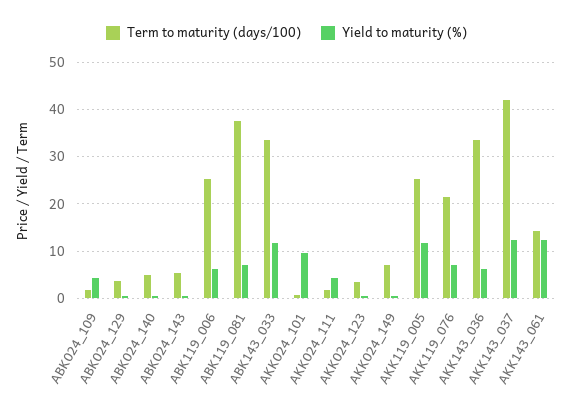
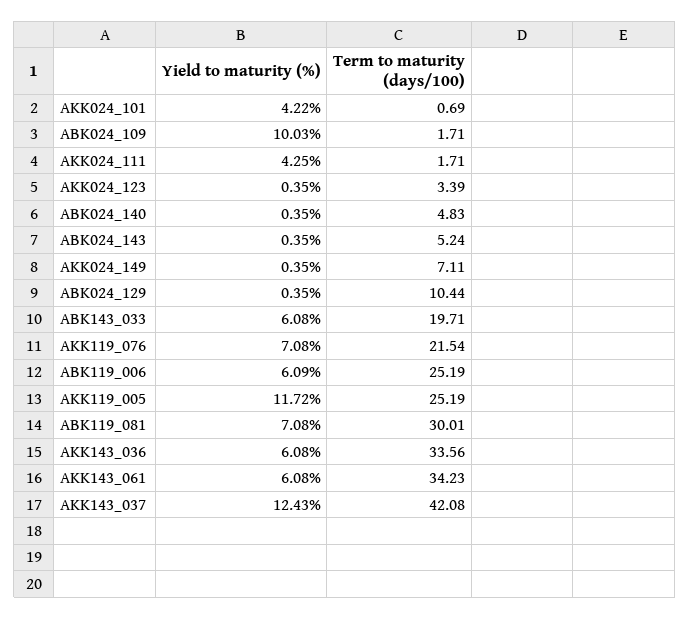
Yield to maturity (%), ABK024_109: 4 -> 10.03
Term to maturity (days/100), ABK024_129: 4 -> 10.44
Term to maturity (days/100), ABK119_081: 38 -> 30.01
Term to maturity (days/100), ABK143_033: 34 -> 19.71
Yield to maturity (%), ABK143_033: 12 -> 6.08
Yield to maturity (%), AKK024_101: 10 -> 4.22
Term to maturity (days/100), AKK143_061: 14 -> 34.23
Yield to maturity (%), AKK143_061: 12 -> 6.08

